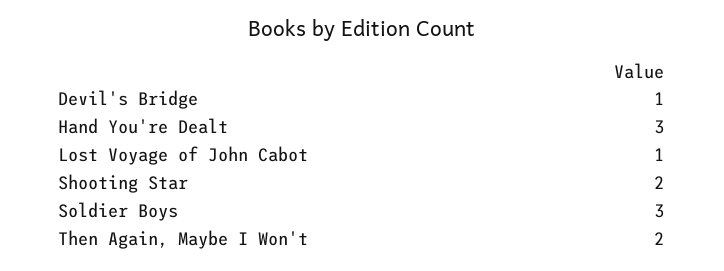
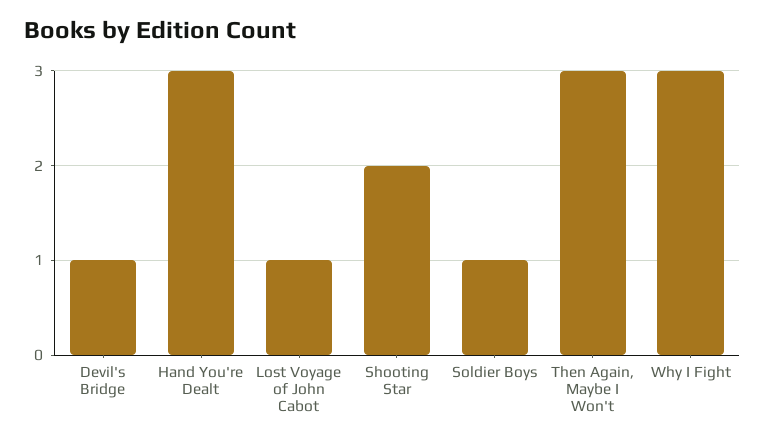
Soldier Boys: 3 -> 1
Then Again, Maybe I Won't: 2 -> 3
Why I Fight: none -> 3

